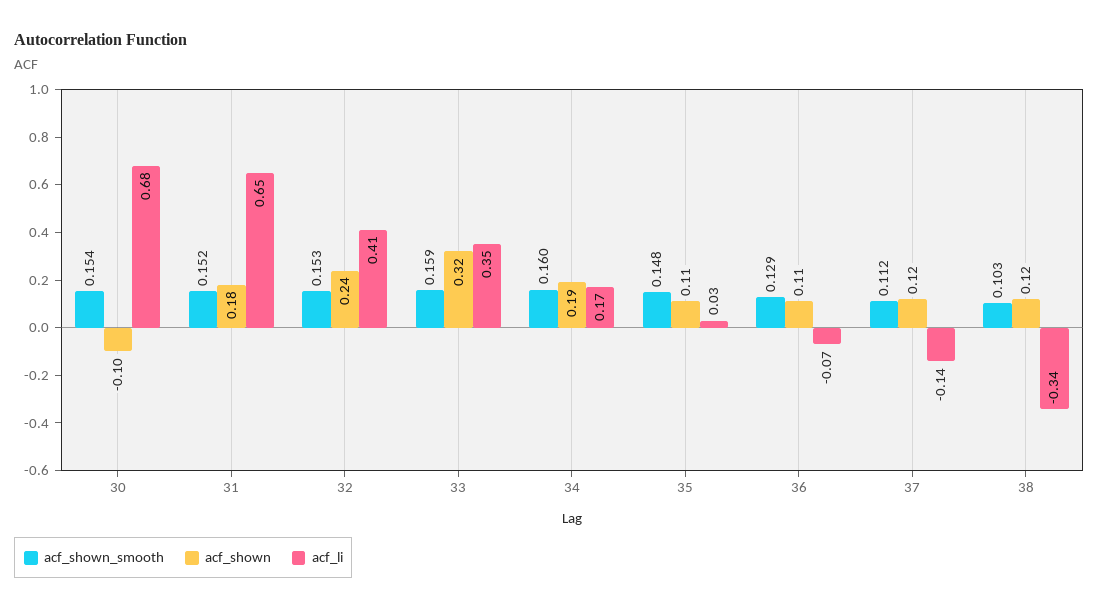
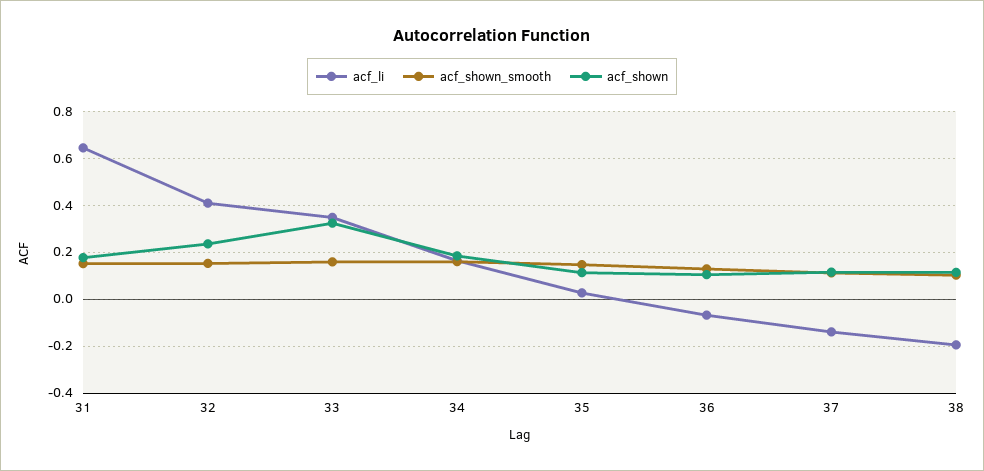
acf_shown_smooth, 30: 0.154 -> none
acf_shown, 30: -0.1 -> none
acf_li, 30: 0.68 -> none
acf_li, 38: -0.34 -> -0.2

